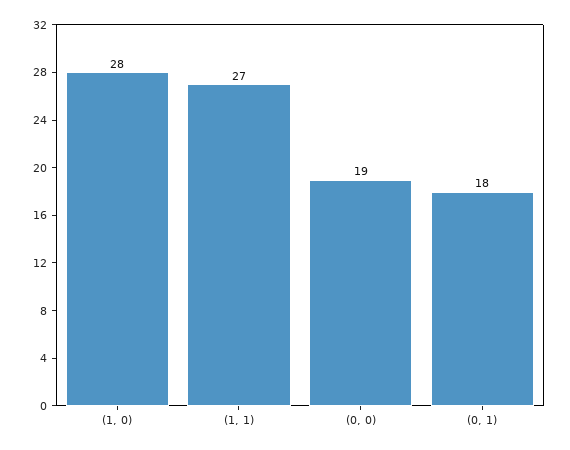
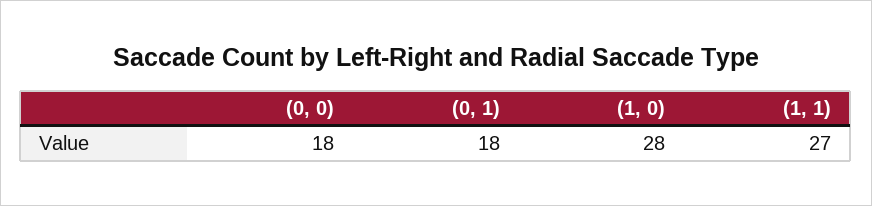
(0, 0): 19 -> 18

